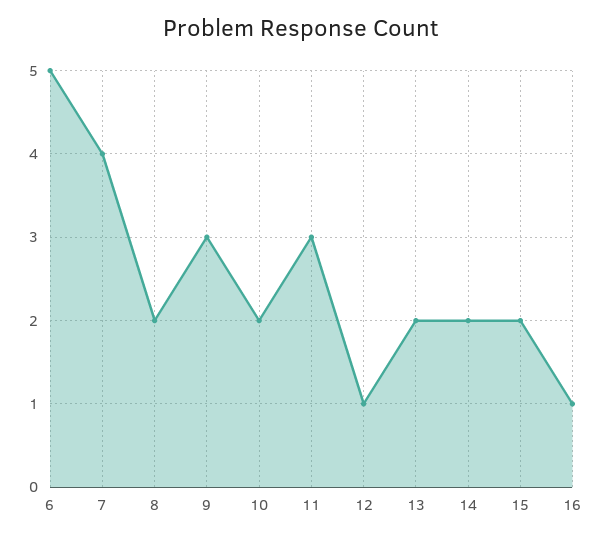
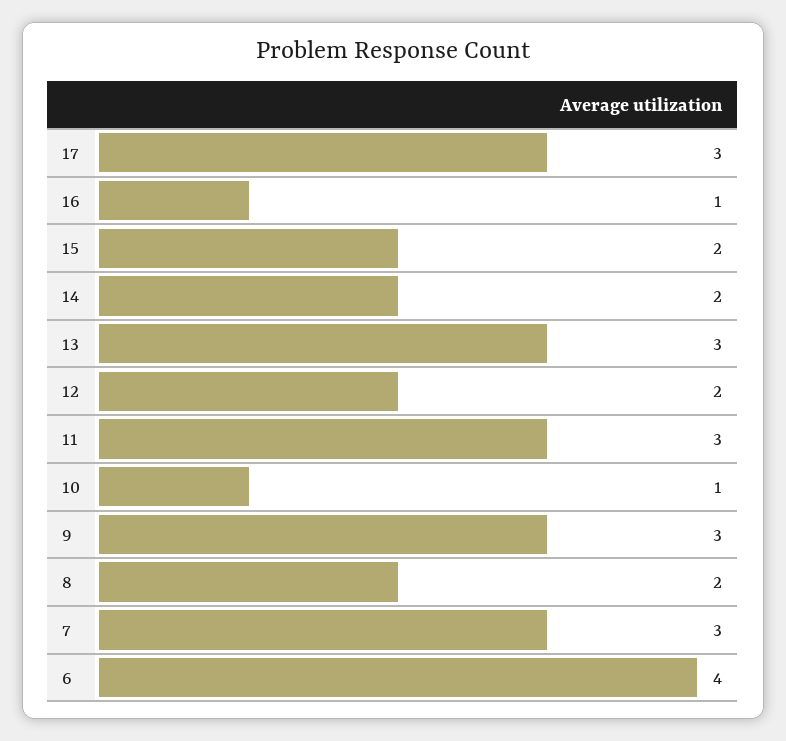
6: 5 -> 4
7: 4 -> 3
10: 2 -> 1
12: 1 -> 2
13: 2 -> 3
17: none -> 3

